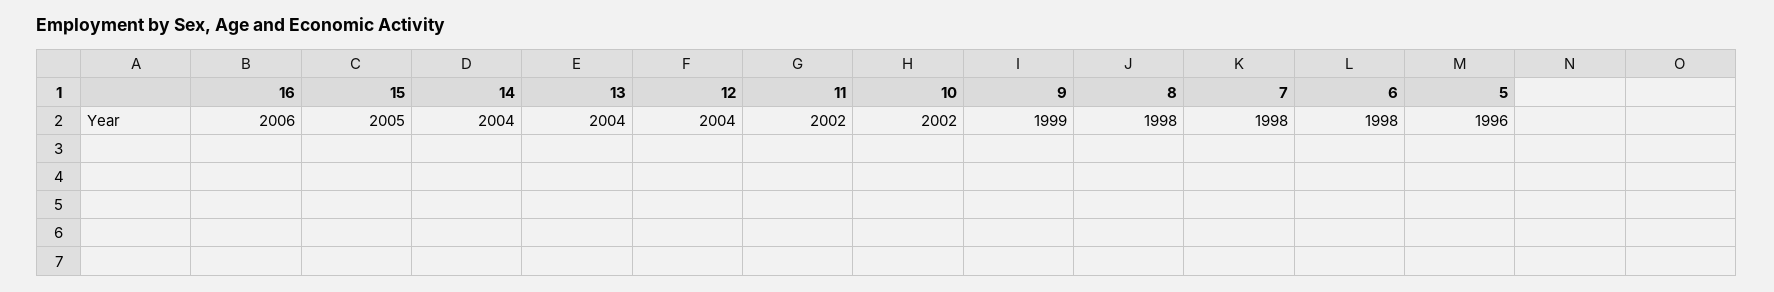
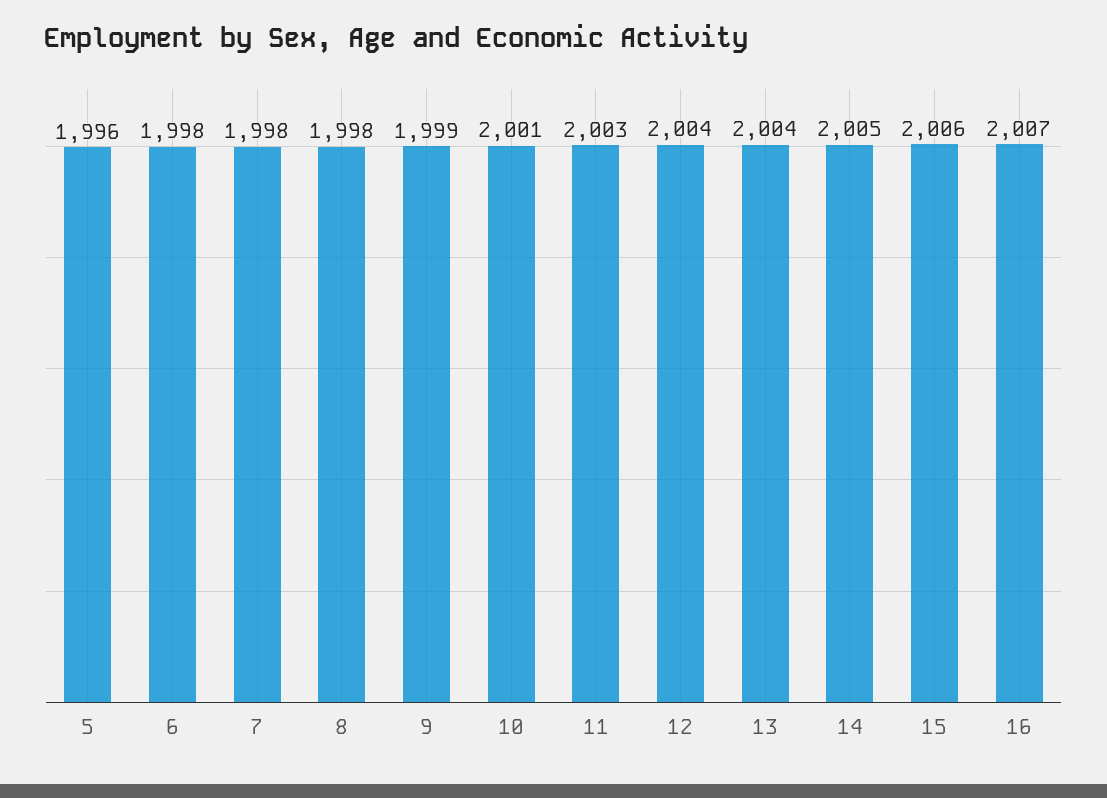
16: 2006 -> 2007
15: 2005 -> 2006
14: 2004 -> 2005
11: 2002 -> 2003
10: 2002 -> 2001

